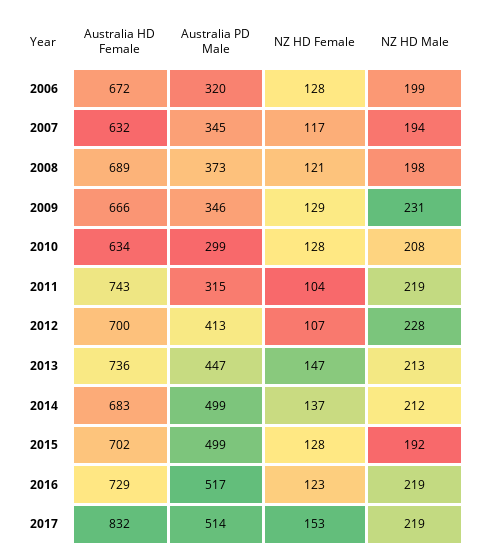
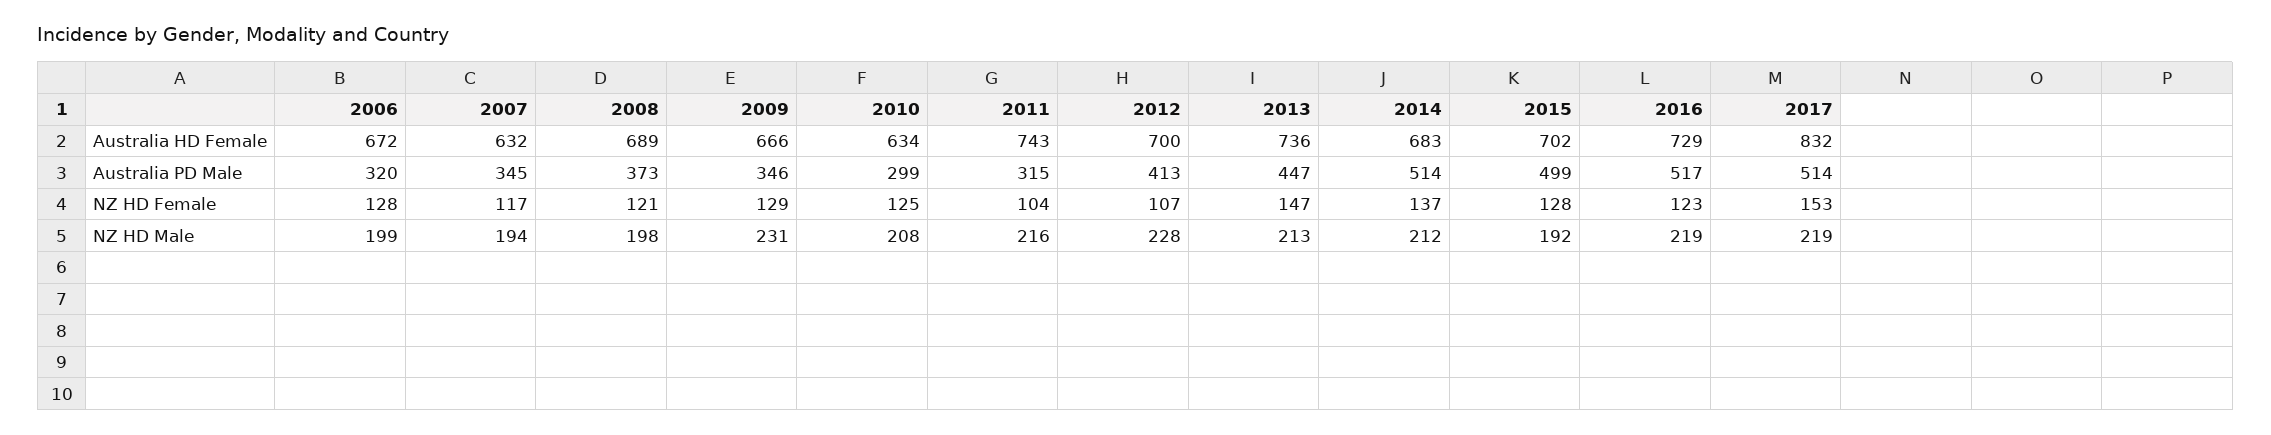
NZ HD Female, 2010: 128 -> 125
NZ HD Male, 2011: 219 -> 216
Australia PD Male, 2014: 499 -> 514

